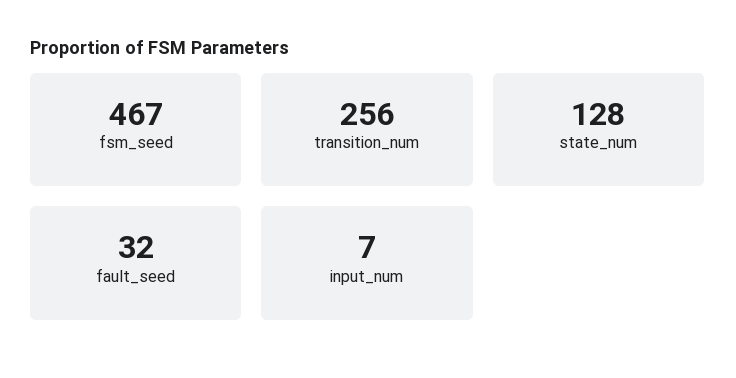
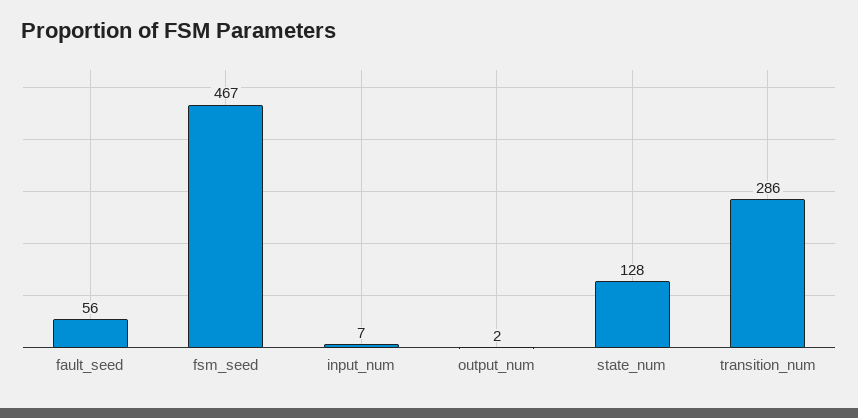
transition_num: 256 -> 286
fault_seed: 32 -> 56
output_num: none -> 2

